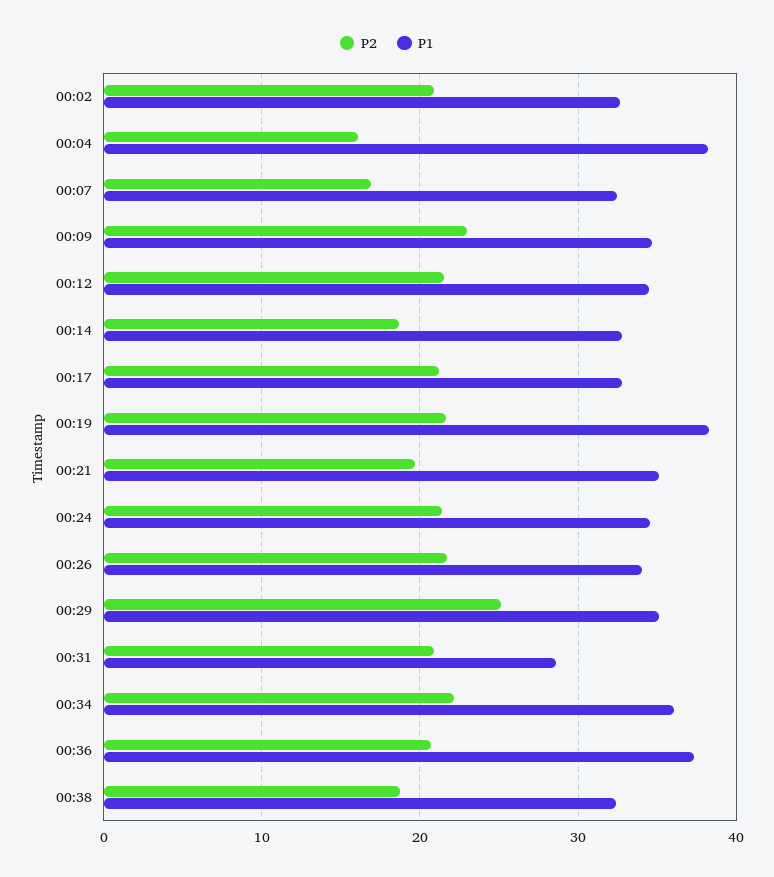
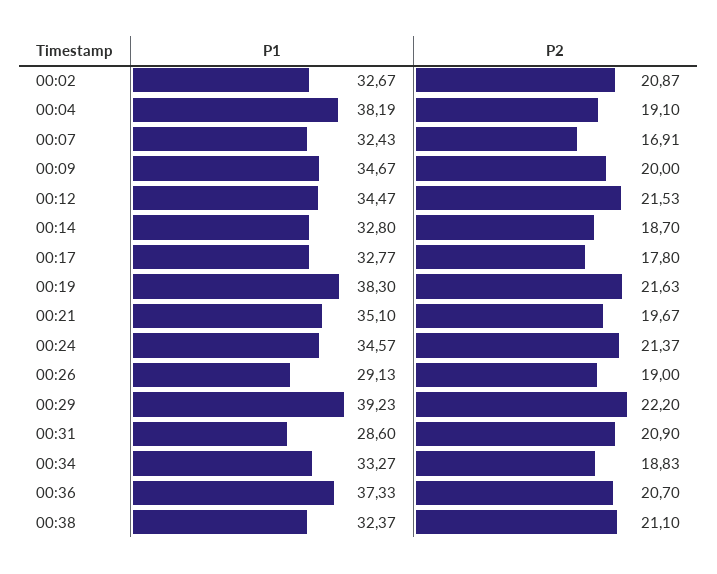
P2, 00:04: 16 -> 19.1
P2, 00:09: 23 -> 20
P2, 00:17: 21 -> 17.8
P2, 00:26: 22 -> 19
P1, 00:26: 34 -> 29.13
P2, 00:29: 25 -> 22.2
P1, 00:29: 35 -> 39.23
P2, 00:34: 22 -> 18.83
P1, 00:34: 36 -> 33.27
P2, 00:38: 19 -> 21.1

